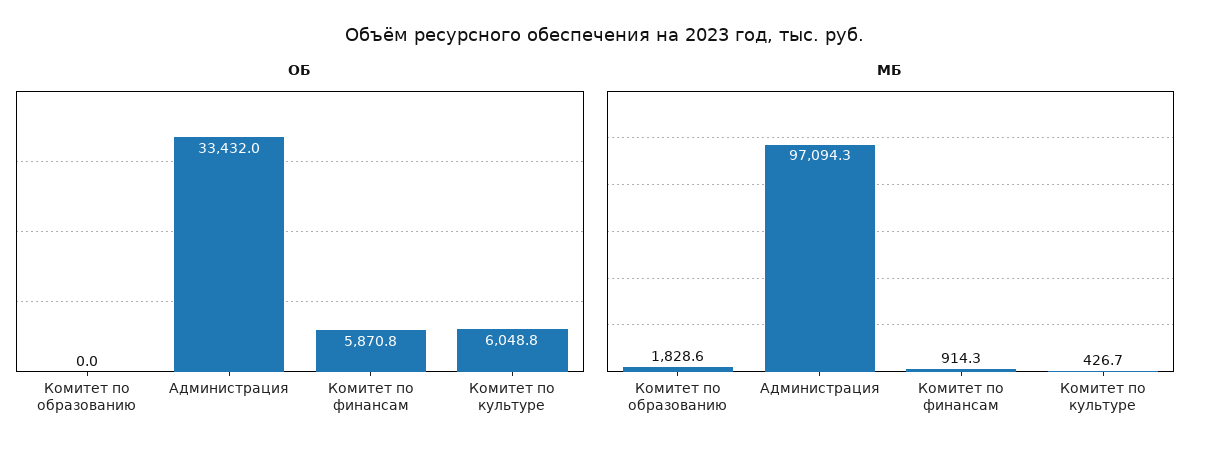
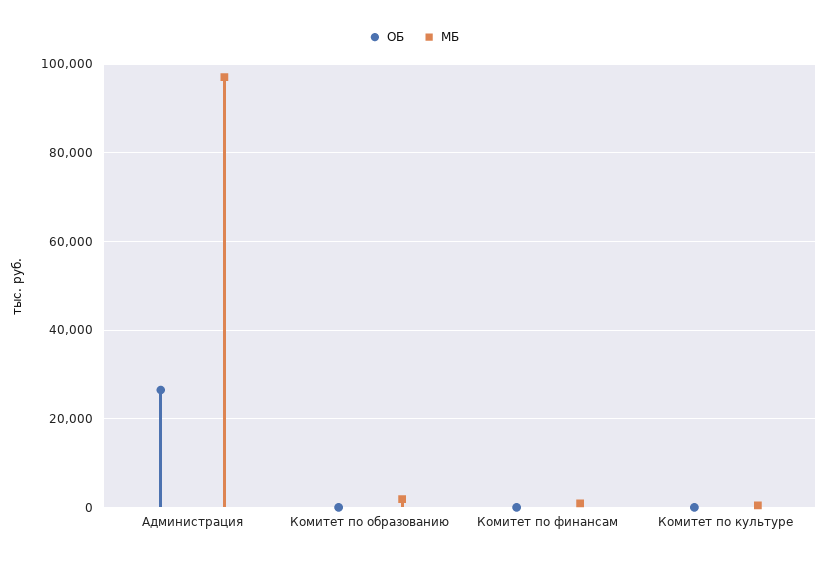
ОБ, Администрация: 33432 -> 26000
ОБ, Комитет по финансам: 5870.8 -> 0
ОБ, Комитет по культуре: 6048.8 -> 0

